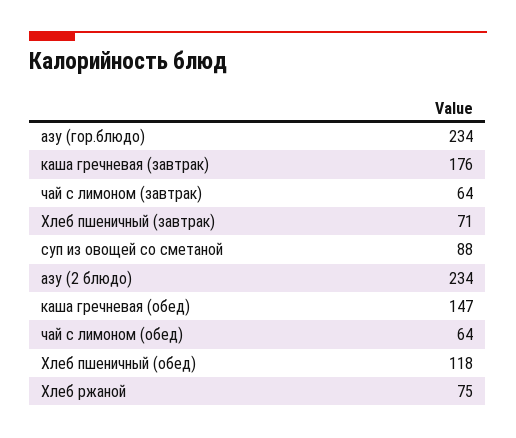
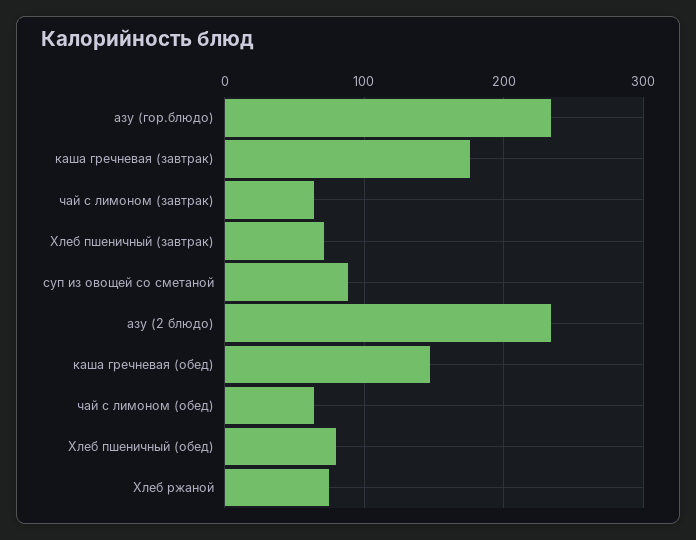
Хлеб пшеничный (обед): 118 -> 80

